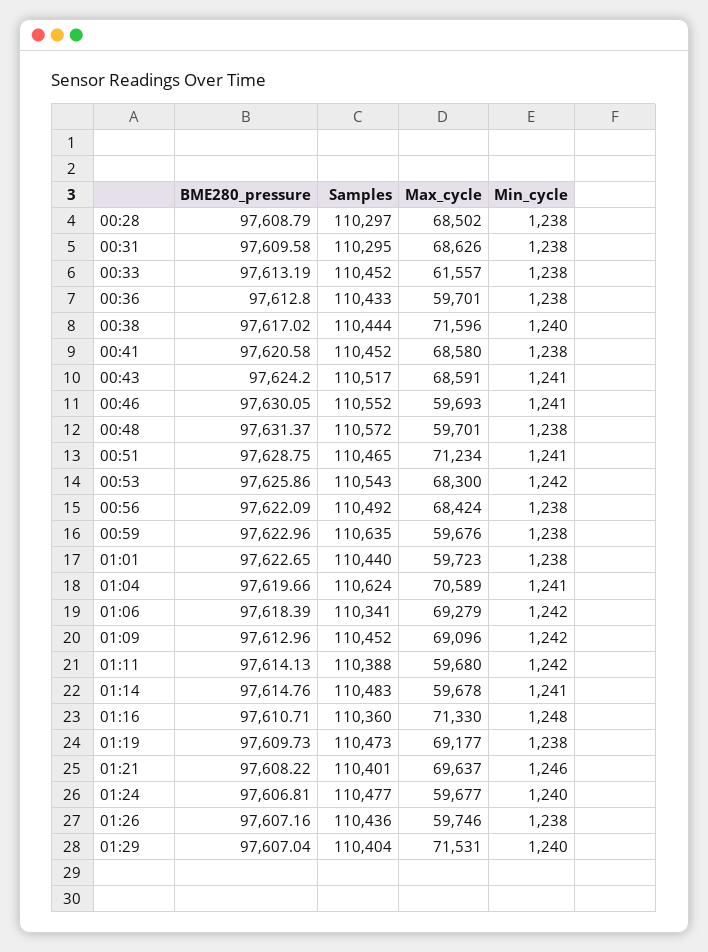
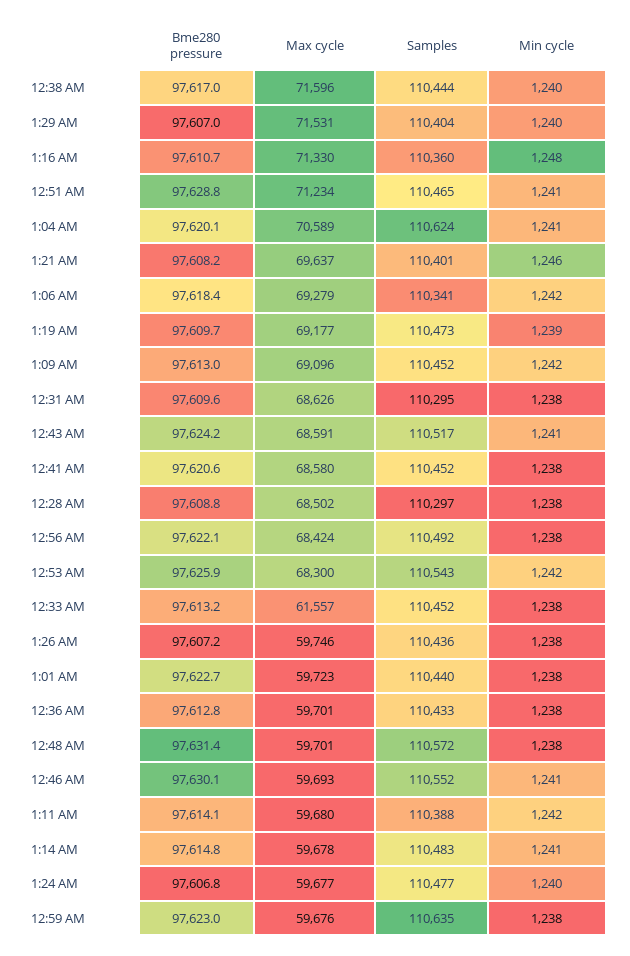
BME280_pressure, 01:04: 97619.66 -> 97620.1
Min_cycle, 01:19: 1238 -> 1239

